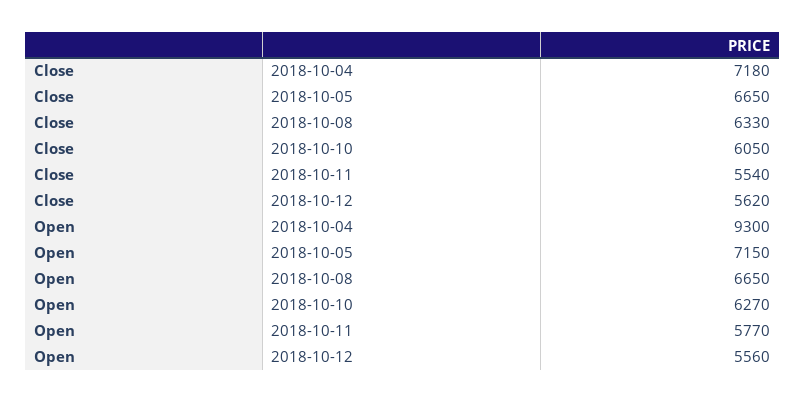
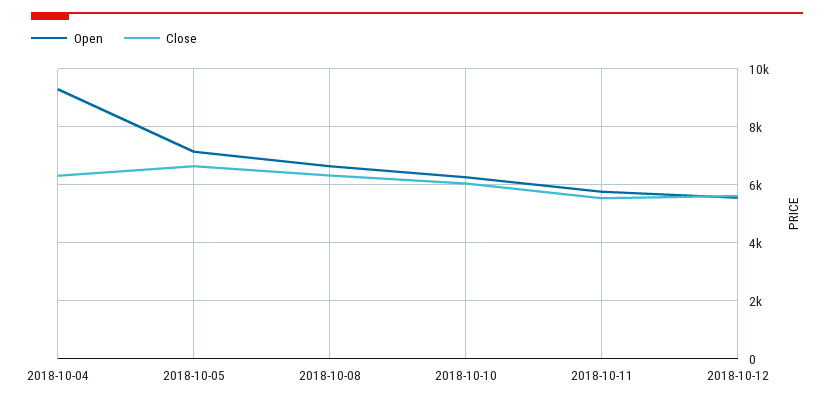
Close, 2018-10-04: 7180 -> 6250

